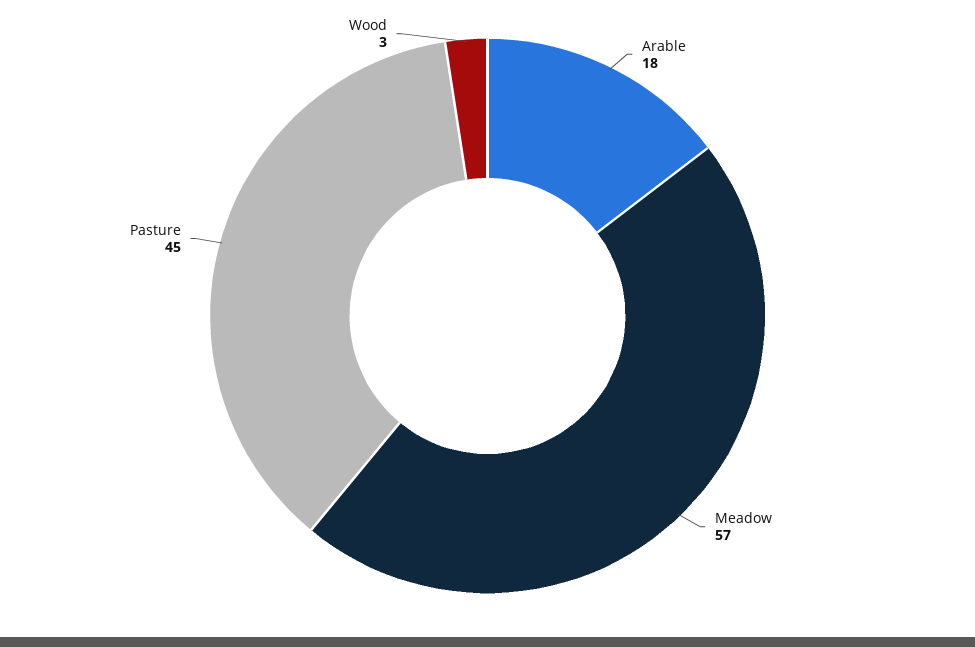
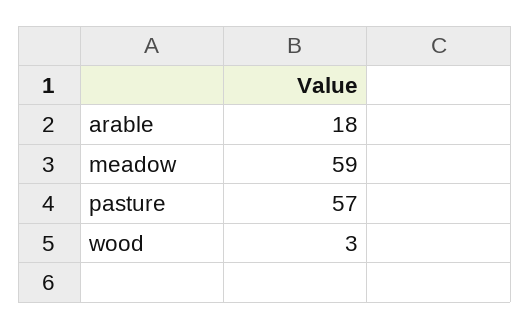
Meadow: 57 -> 59
Pasture: 45 -> 57

